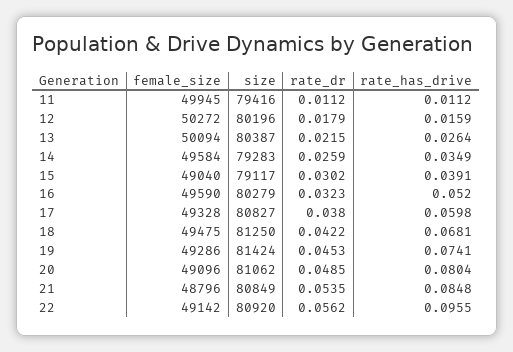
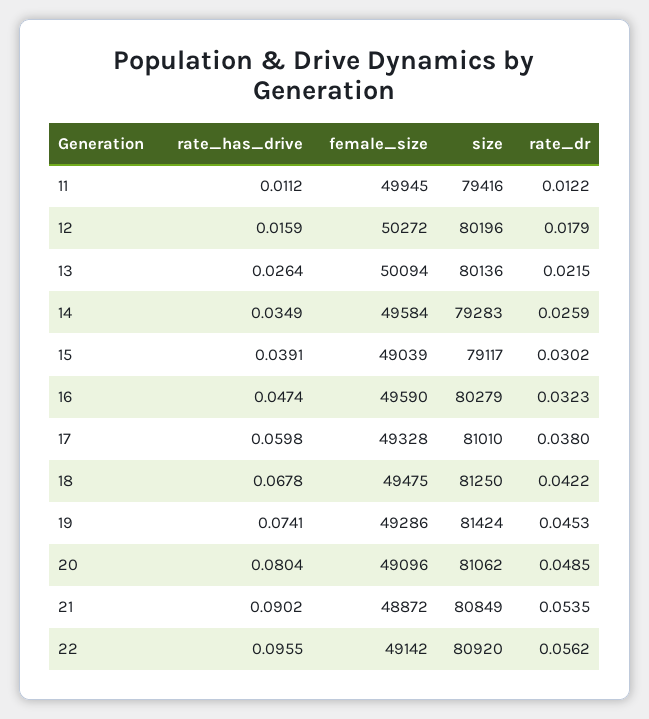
rate_dr, 11: 0.0112 -> 0.0122
size, 13: 80387 -> 80136
female_size, 15: 49040 -> 49039
rate_has_drive, 16: 0.052 -> 0.0474
size, 17: 80827 -> 81010
rate_has_drive, 18: 0.0681 -> 0.0678
female_size, 21: 48796 -> 48872
rate_has_drive, 21: 0.0848 -> 0.0902

